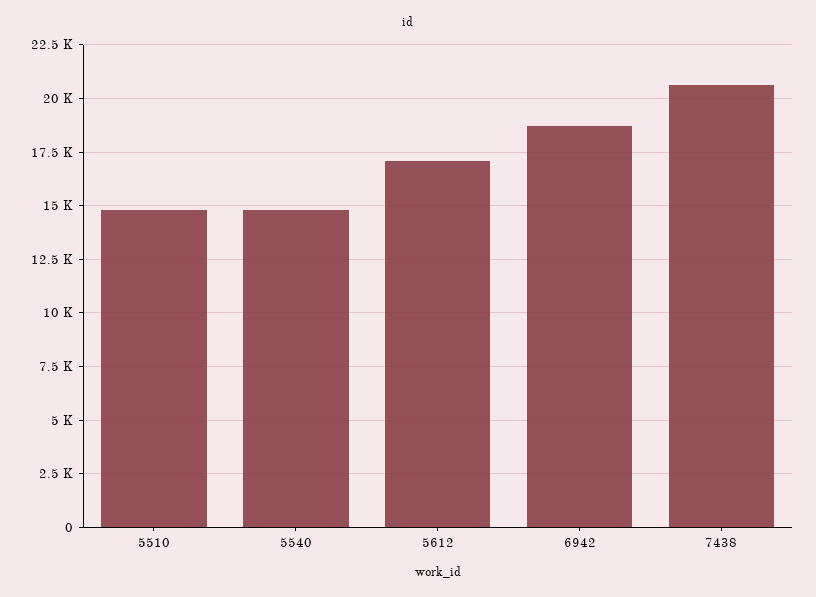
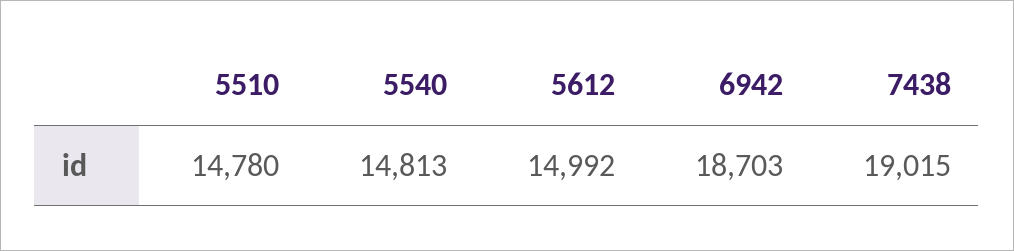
5612: 17000 -> 14992
7438: 20500 -> 19015

